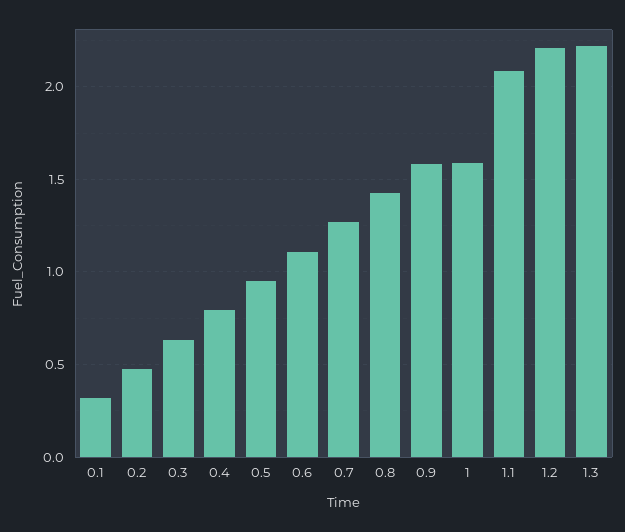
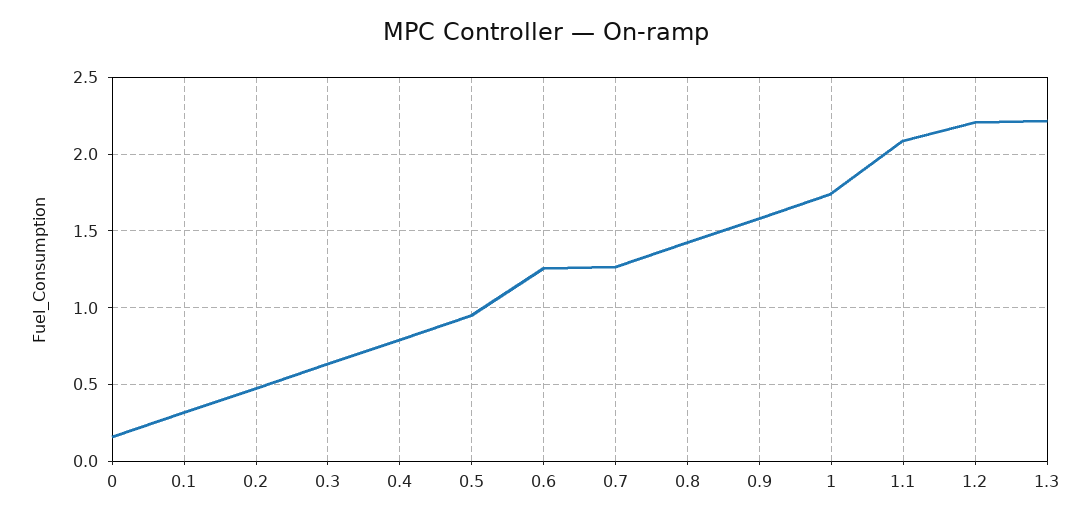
0.6: 1.1 -> 1.25
1: 1.6 -> 1.75
0: none -> 0.15

